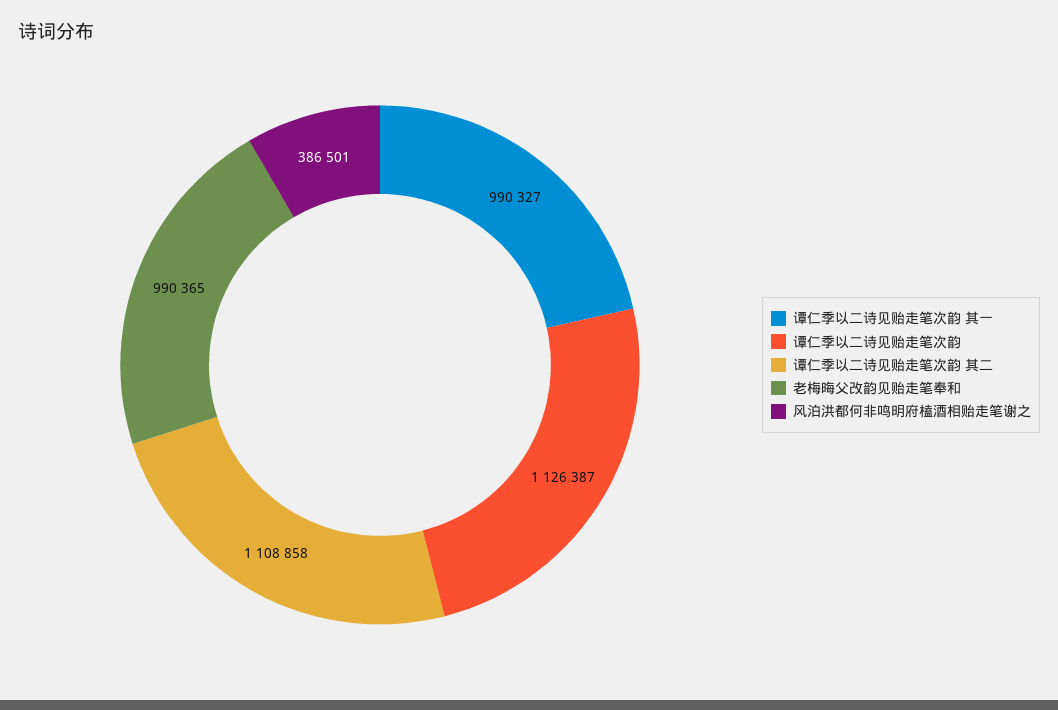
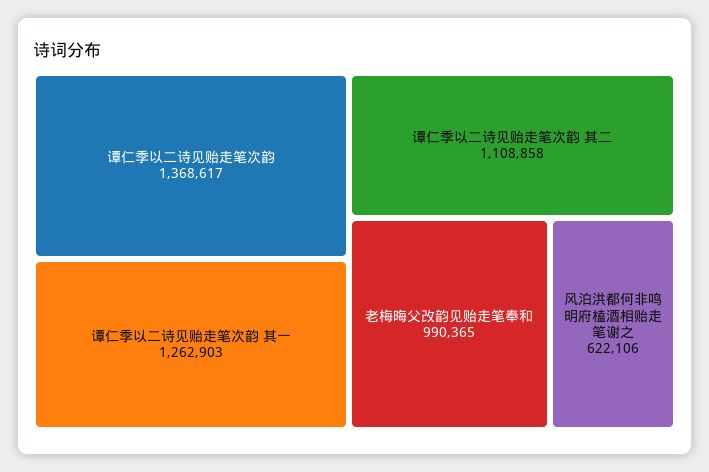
谭仁季以二诗见贻走笔次韵 其一: 990327 -> 1262903
谭仁季以二诗见贻走笔次韵: 1126387 -> 1368617
风泊洪都何非鸣明府榼酒相贻走笔谢之: 386501 -> 622106

